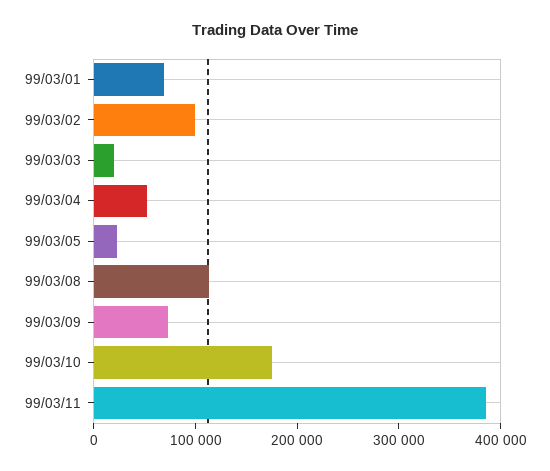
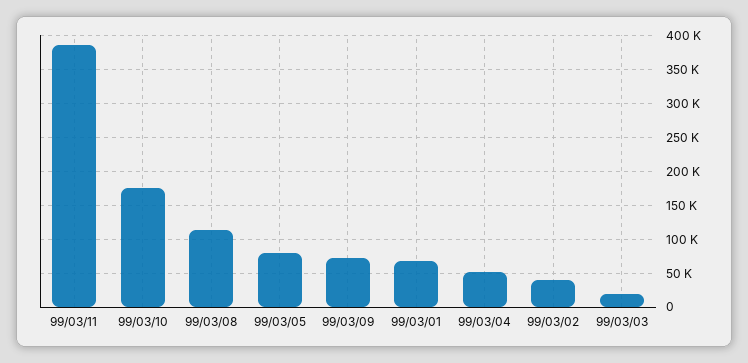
99/03/02: 100000 -> 40000
99/03/05: 20000 -> 80000

